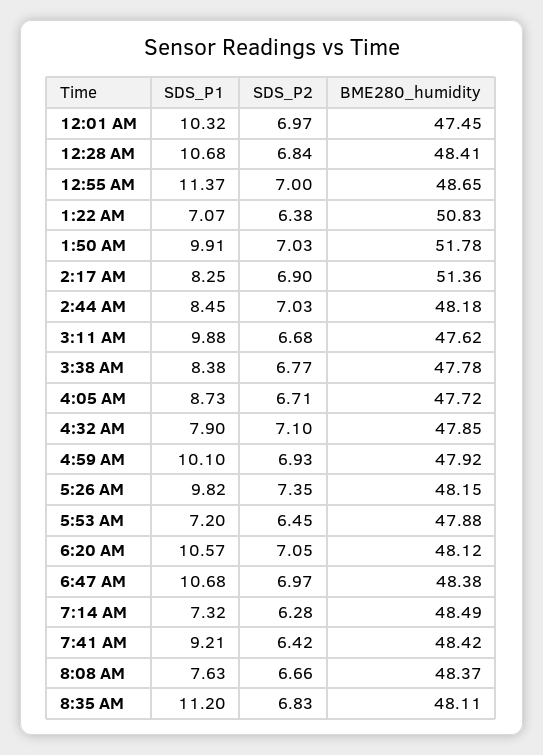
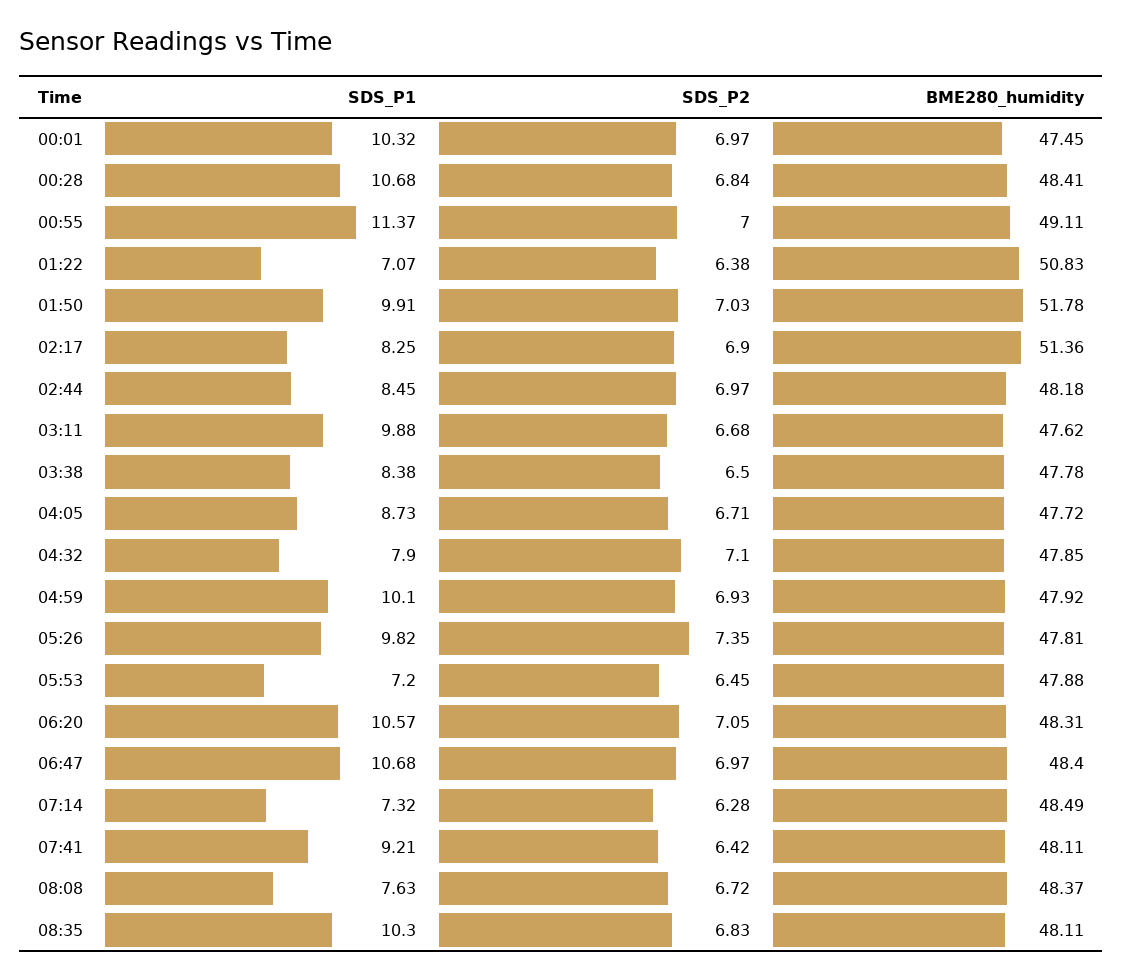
BME280_humidity, 12:55 AM: 48.65 -> 49.11
SDS_P2, 2:44 AM: 7.03 -> 6.97
SDS_P2, 3:38 AM: 6.77 -> 6.5
BME280_humidity, 5:26 AM: 48.15 -> 47.81
BME280_humidity, 6:20 AM: 48.12 -> 48.31
BME280_humidity, 6:47 AM: 48.38 -> 48.4
BME280_humidity, 7:41 AM: 48.42 -> 48.11
SDS_P2, 8:08 AM: 6.66 -> 6.72
SDS_P1, 8:35 AM: 11.2 -> 10.3

